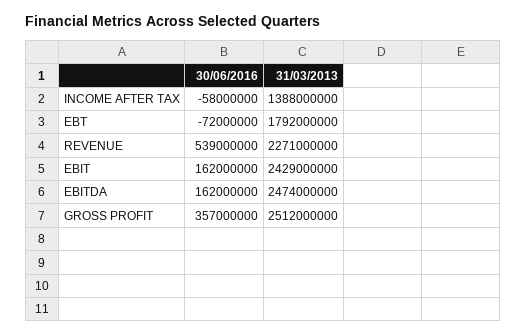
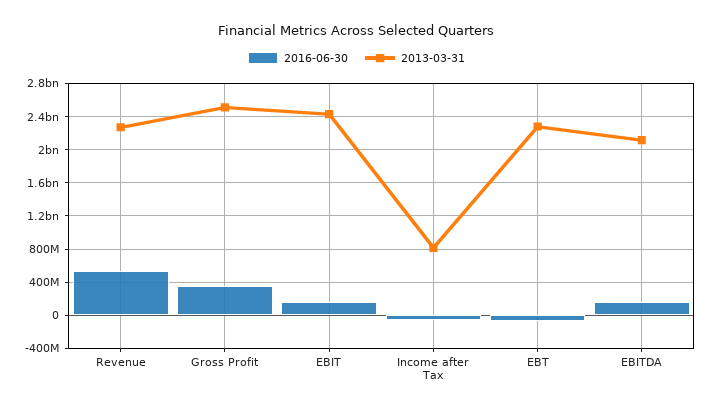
31/03/2013, INCOME AFTER TAX: 1388000000 -> 800000000
31/03/2013, EBT: 1792000000 -> 2300000000
31/03/2013, EBITDA: 2474000000 -> 2100000000

